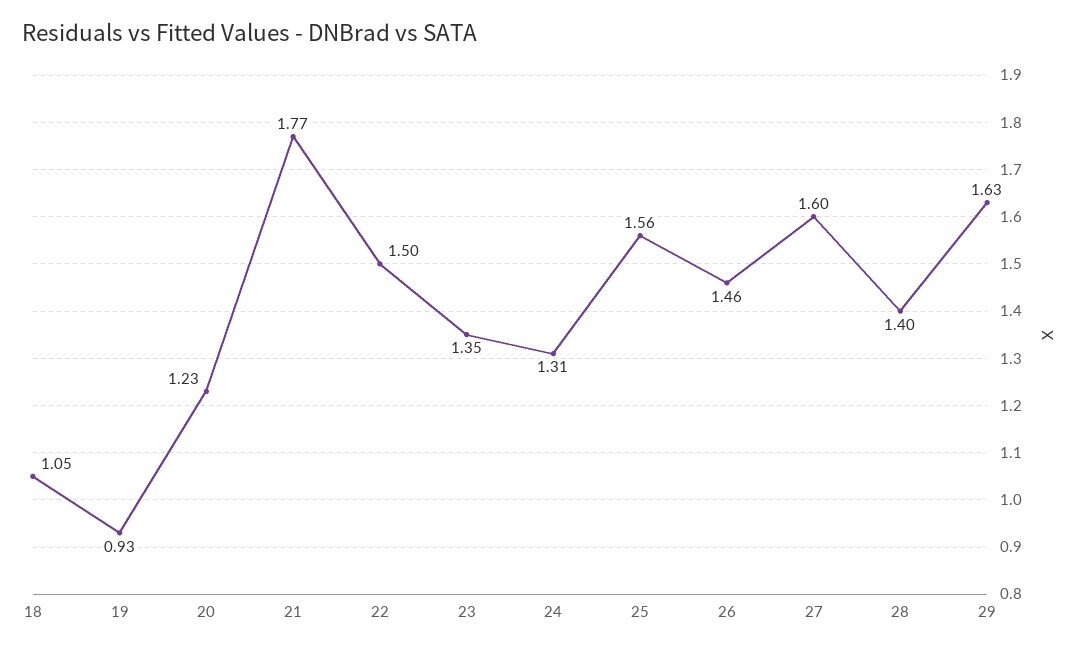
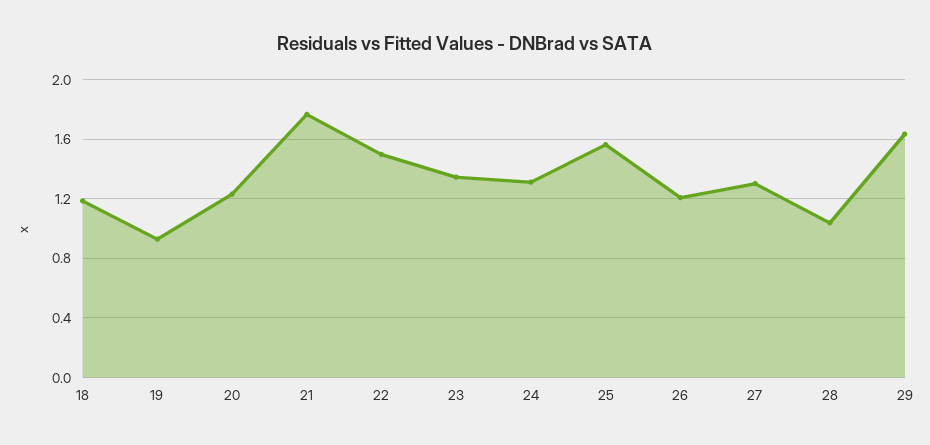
18: 1.05 -> 1.2
26: 1.46 -> 1.2
27: 1.6 -> 1.3
28: 1.4 -> 1.05

